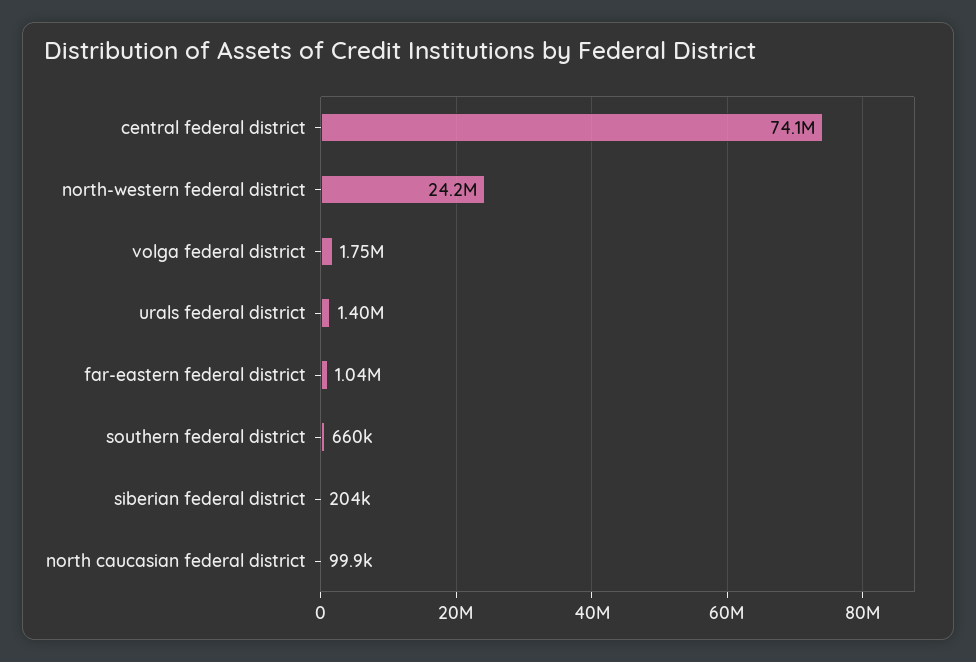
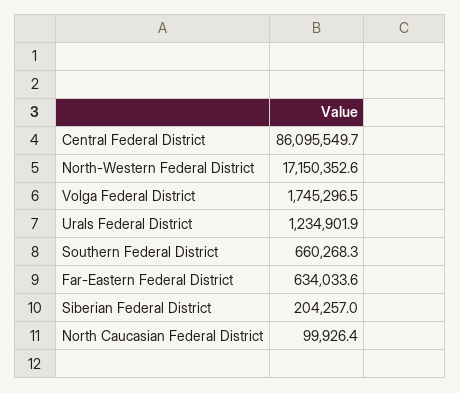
central federal district: 74100000 -> 86095549.7
north-western federal district: 24200000 -> 17150352.6
urals federal district: 1400000 -> 1234901.9
far-eastern federal district: 1040000 -> 634033.6

